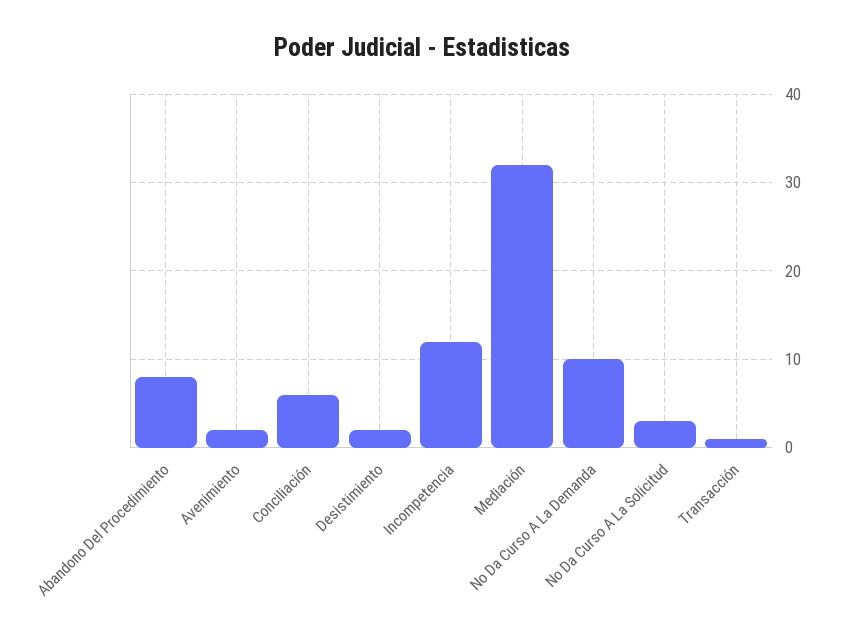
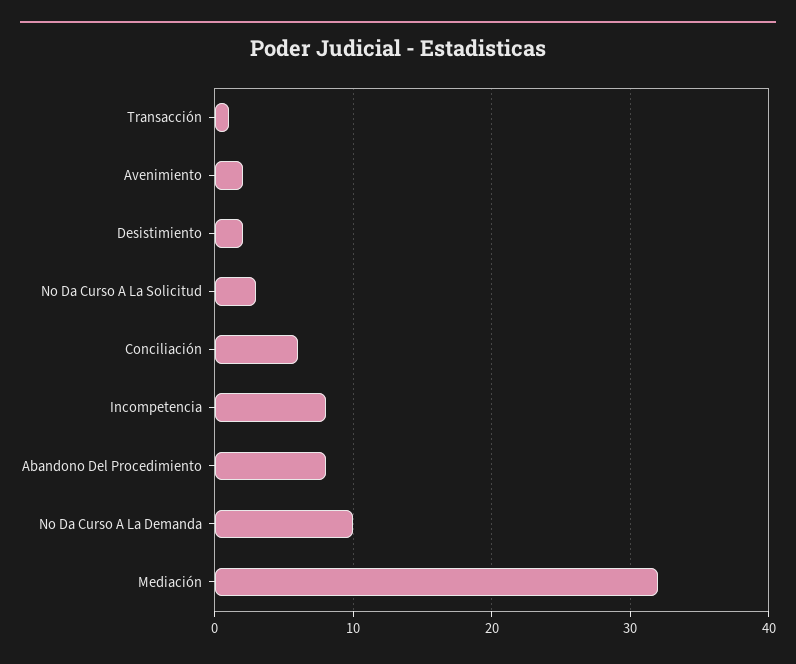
Incompetencia: 12 -> 8

